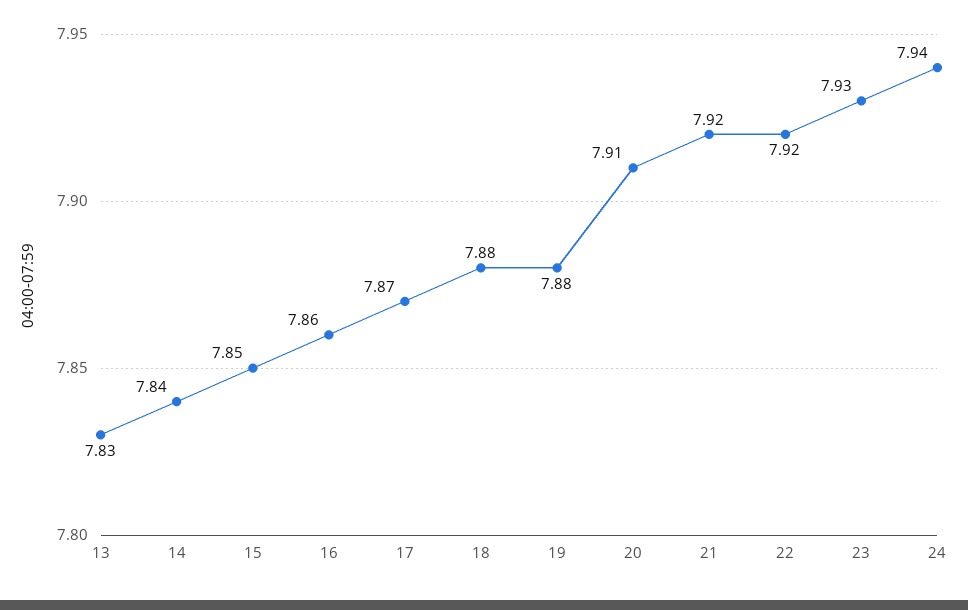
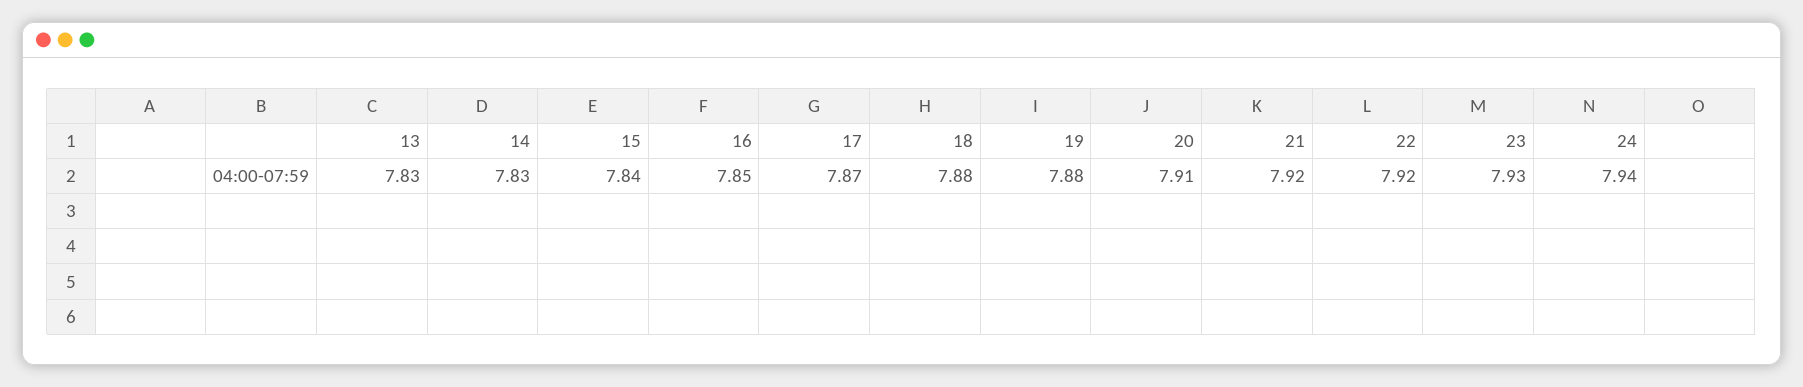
14: 7.84 -> 7.83
15: 7.85 -> 7.84
16: 7.86 -> 7.85

